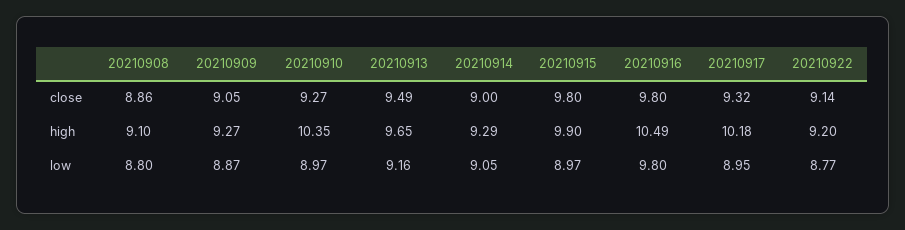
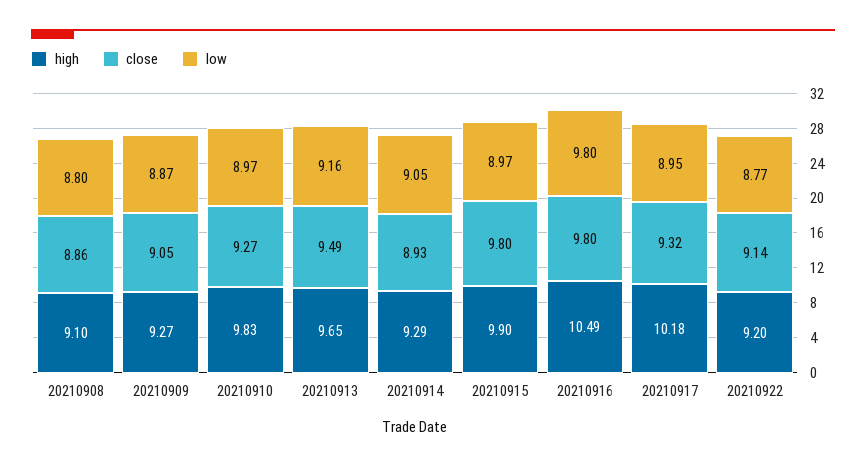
close, 20210914: 9 -> 8.93
high, 20210910: 10.35 -> 9.83

